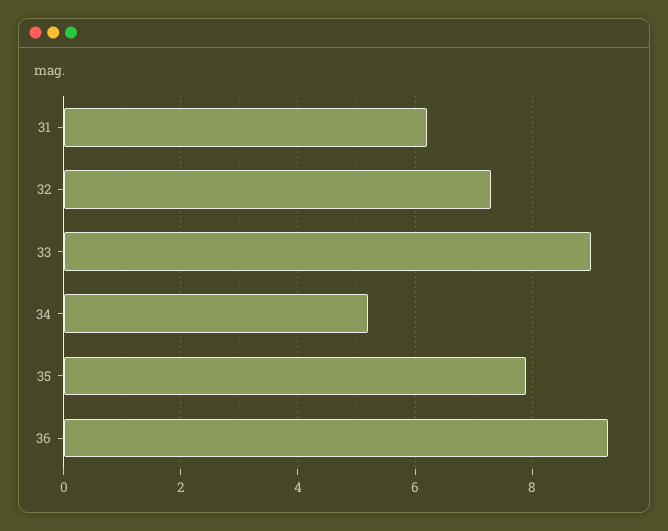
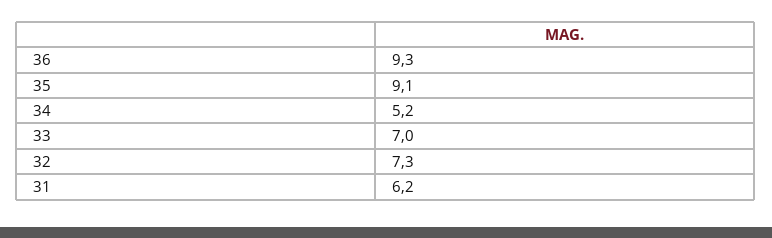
33: 9 -> 7
35: 8 -> 9.1

